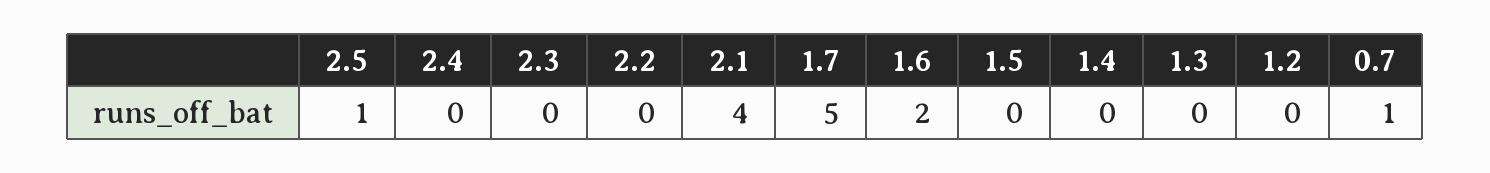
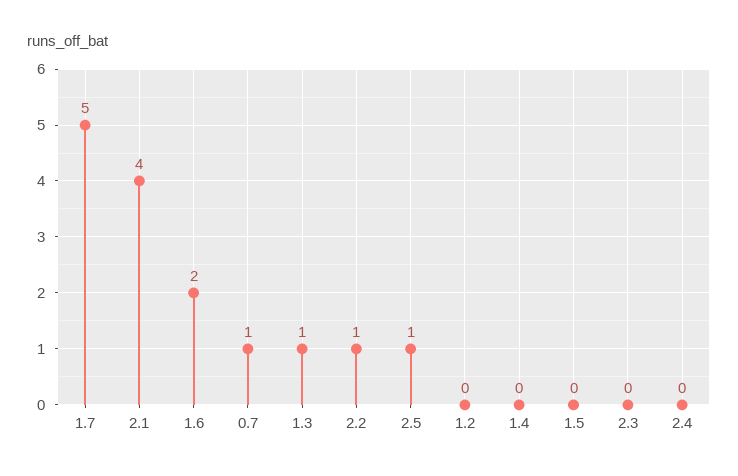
2.2: 0 -> 1
1.3: 0 -> 1

